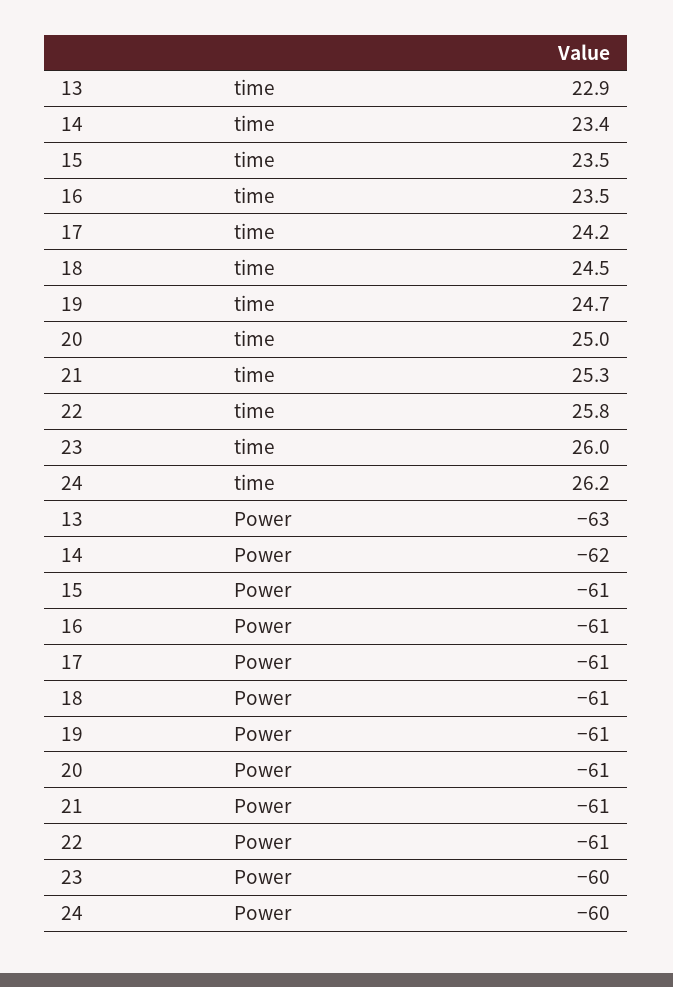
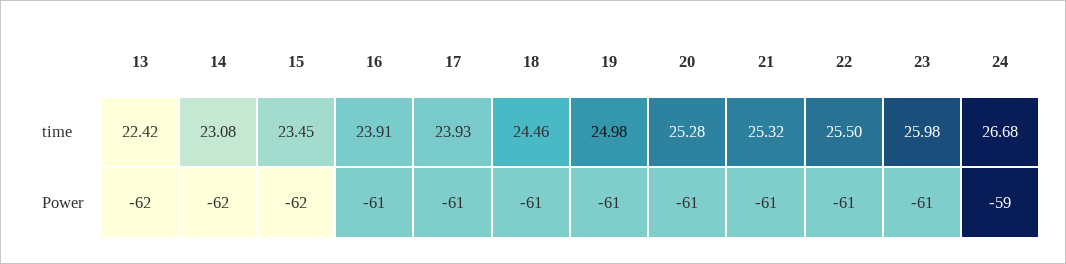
13, time: 22.9 -> 22.42
14, time: 23.4 -> 23.08
16, time: 23.5 -> 23.91
17, time: 24.2 -> 23.93
19, time: 24.7 -> 24.98
20, time: 25 -> 25.28
22, time: 25.8 -> 25.5
24, time: 26.2 -> 26.68
13, Power: -63 -> -62
15, Power: -61 -> -62
23, Power: -60 -> -61
24, Power: -60 -> -59

